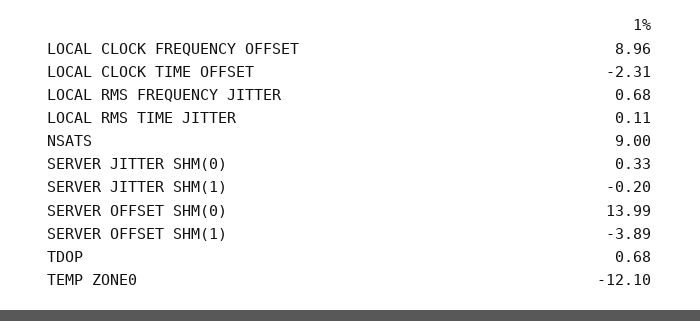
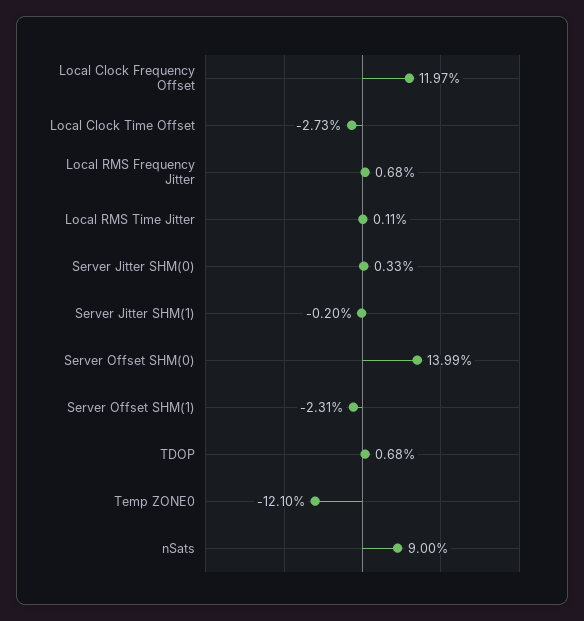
LOCAL CLOCK FREQUENCY OFFSET: 8.96 -> 11.97
LOCAL CLOCK TIME OFFSET: -2.31 -> -2.73
SERVER OFFSET SHM(1): -3.89 -> -2.31

